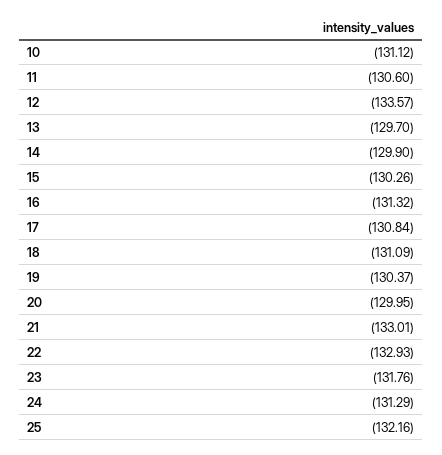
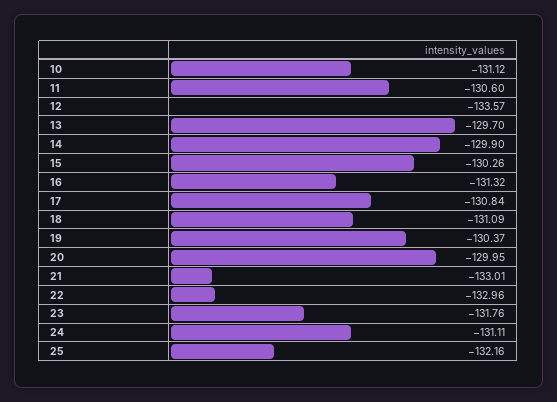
22: -132.93 -> -132.96
24: -131.29 -> -131.11

